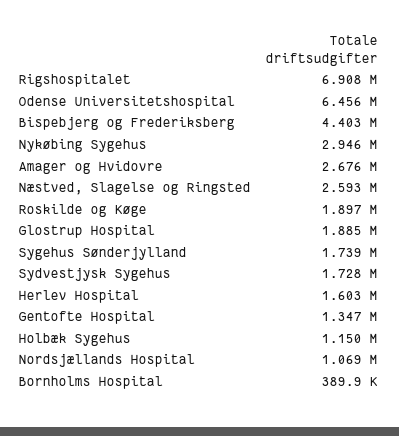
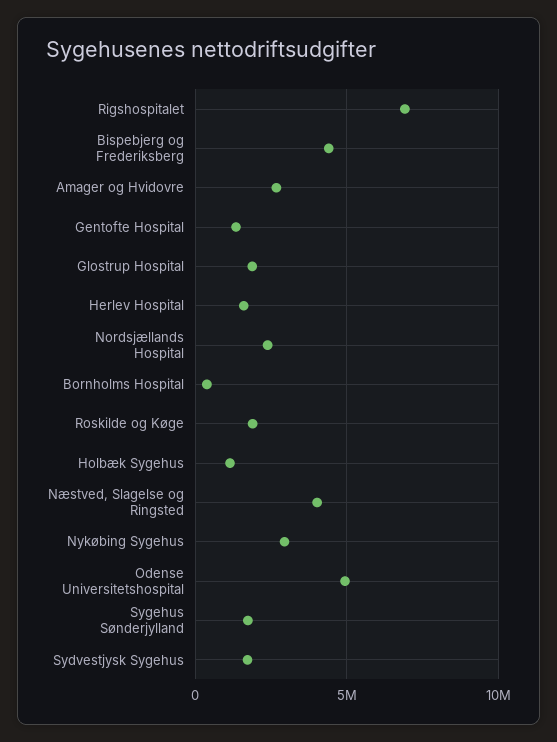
Odense Universitetshospital: 6456000 -> 5000000
Næstved, Slagelse og Ringsted: 2593000 -> 4000000
Nordsjællands Hospital: 1069000 -> 2500000

